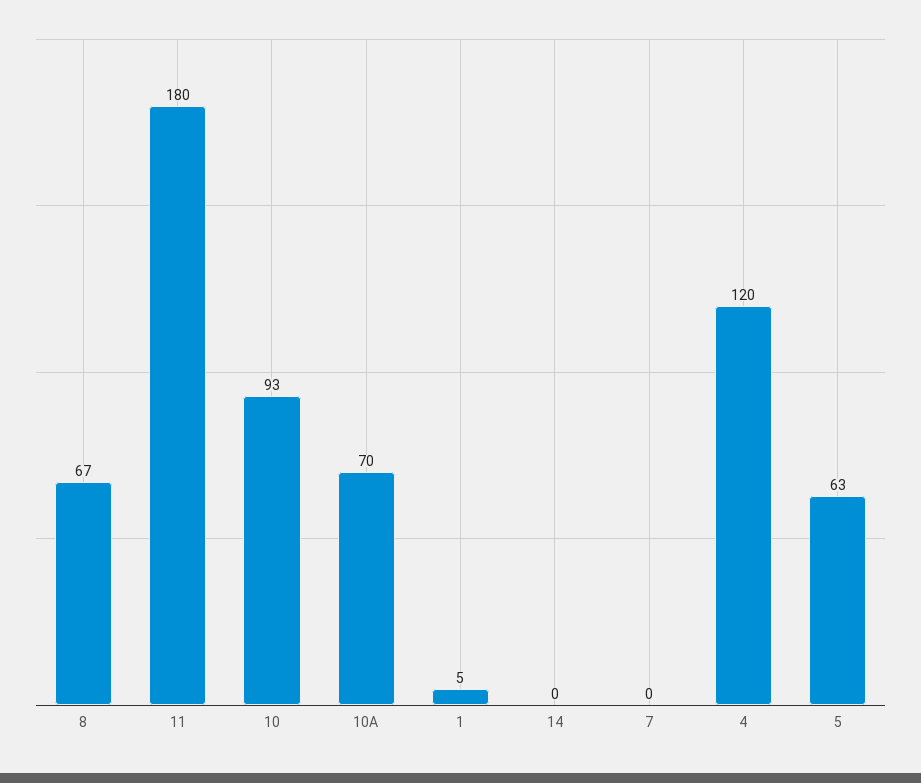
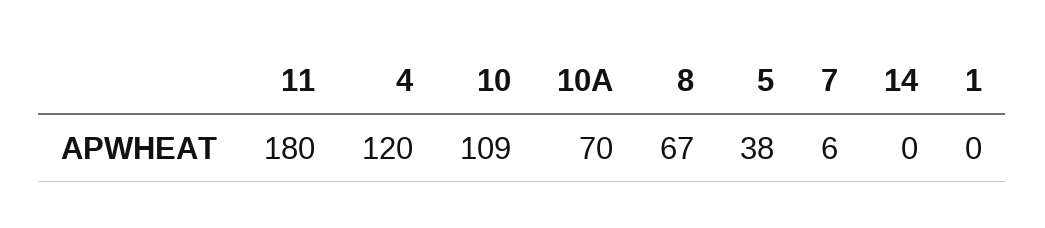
10: 93 -> 109
1: 5 -> 0
7: 0 -> 6
5: 63 -> 38

